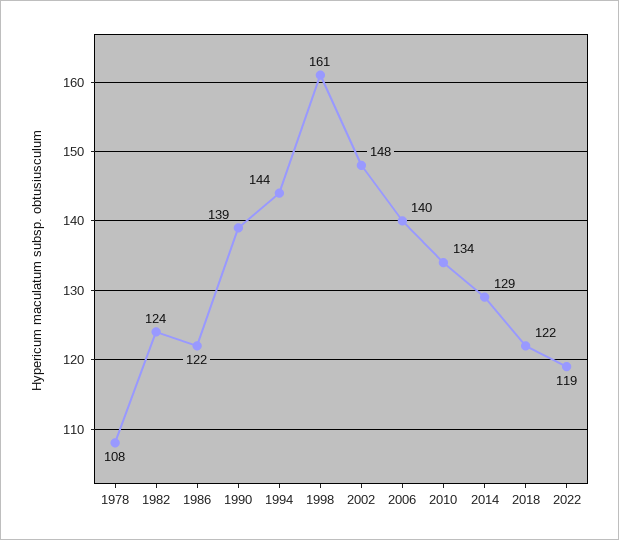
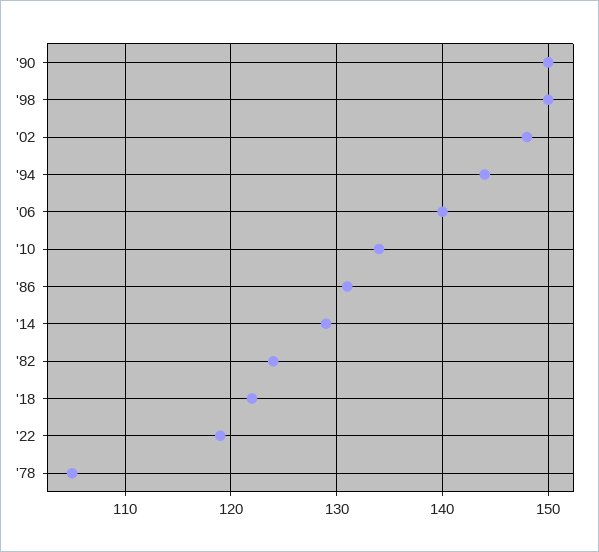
1978: 108 -> 105
1986: 122 -> 131
1990: 139 -> 150
1998: 161 -> 150

